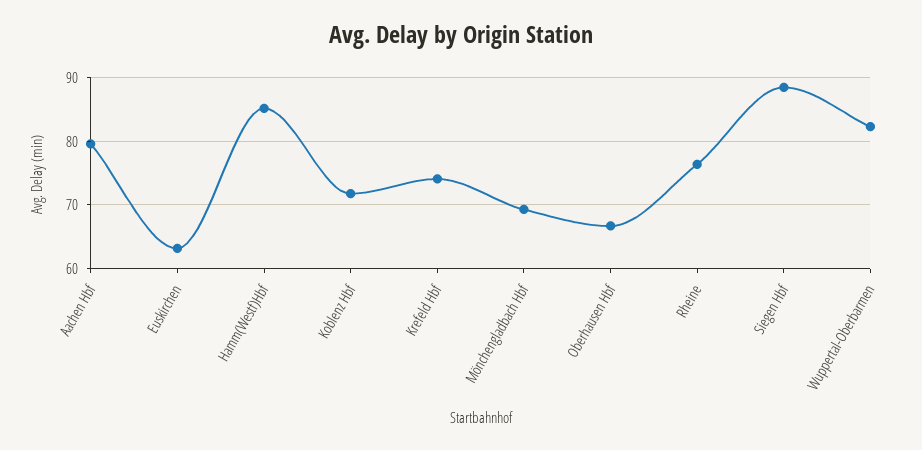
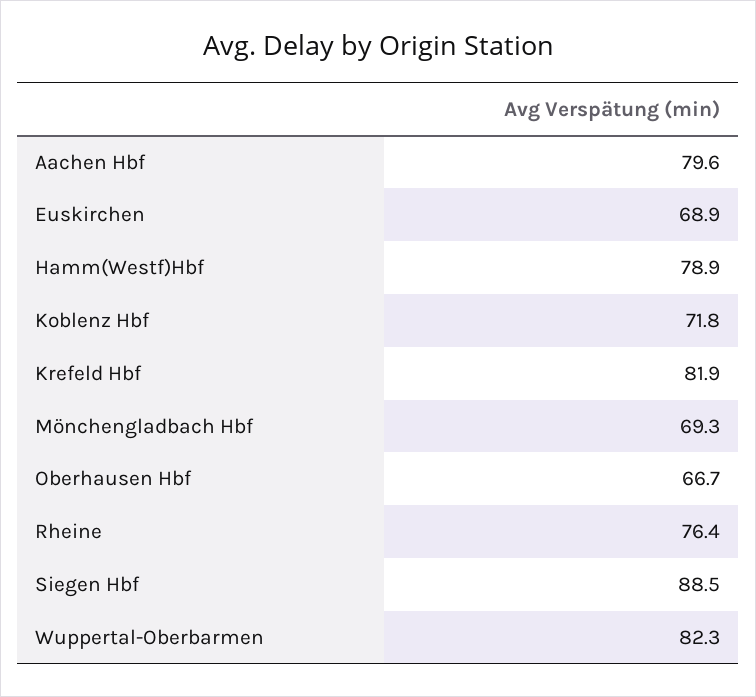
Euskirchen: 63 -> 68.9
Hamm(Westf)Hbf: 85 -> 78.9
Krefeld Hbf: 74 -> 81.9

